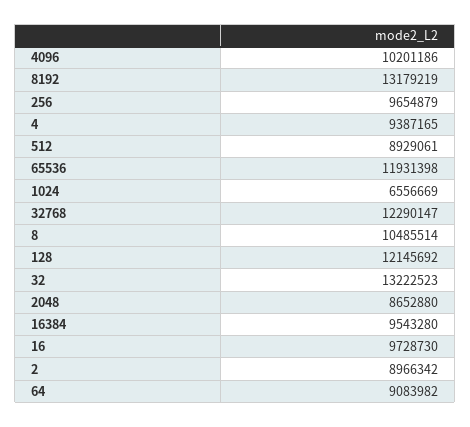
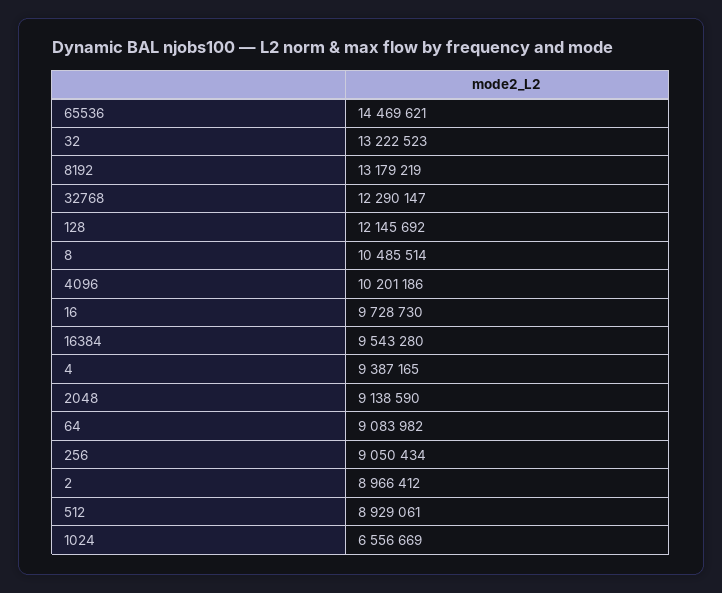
256: 9654879 -> 9050434
65536: 11931398 -> 14469621
2048: 8652880 -> 9138590
2: 8966342 -> 8966412

